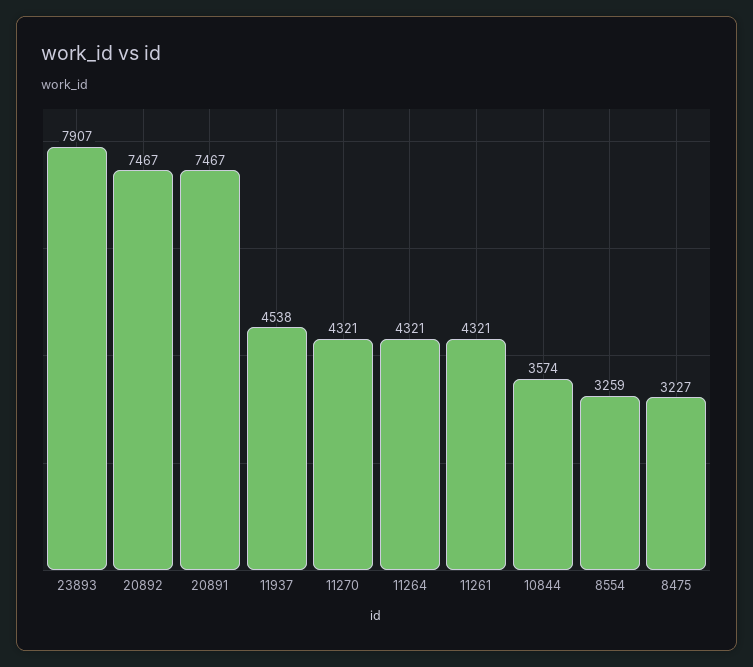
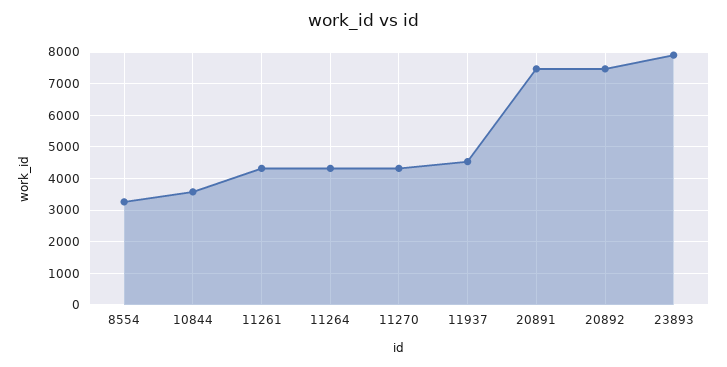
8475: 3227 -> none

